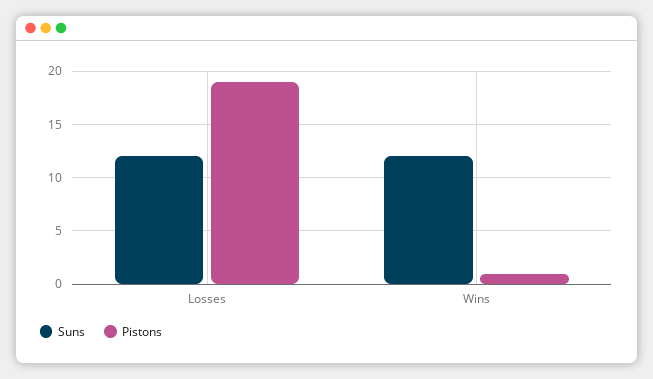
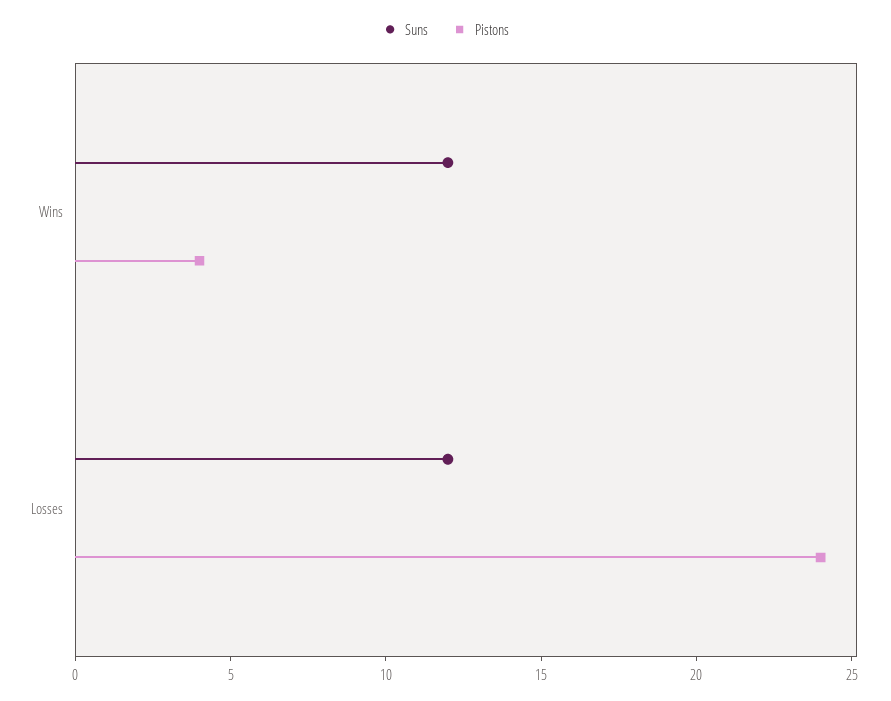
Pistons, Losses: 19 -> 24
Pistons, Wins: 1 -> 4

